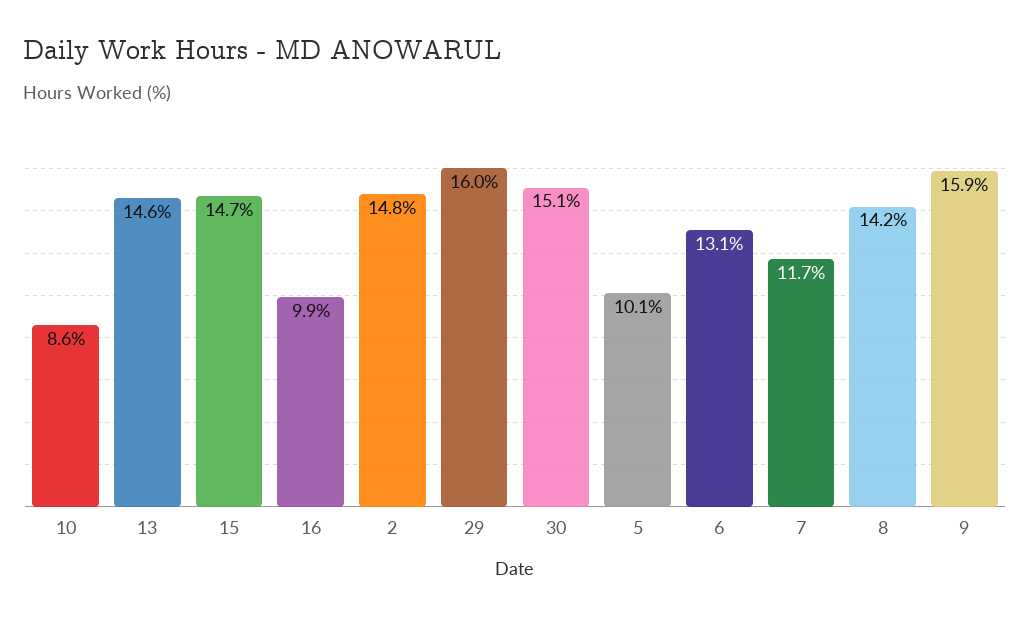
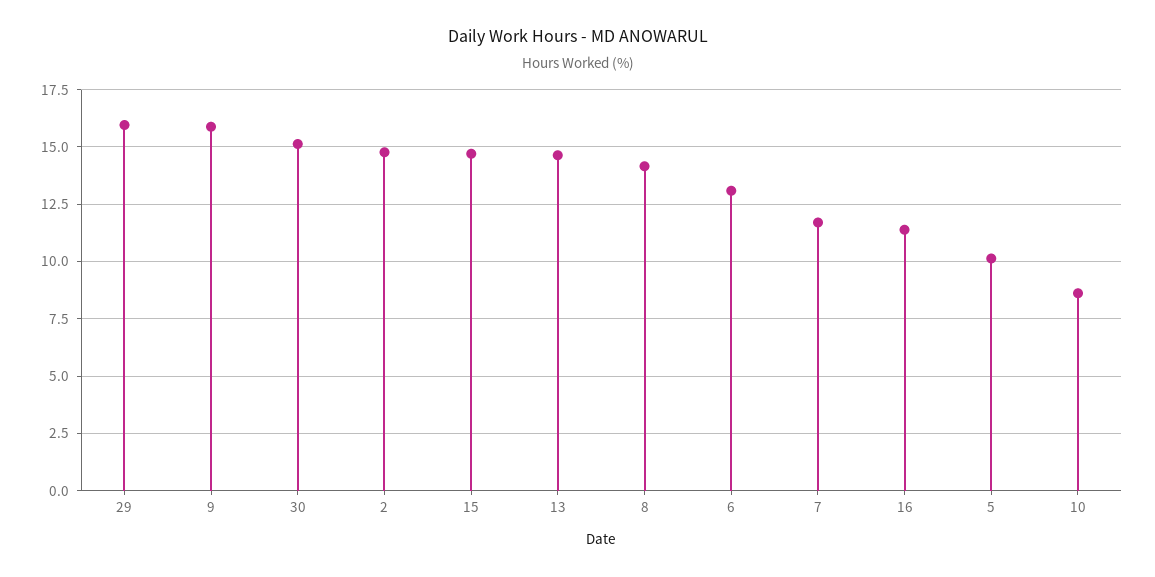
16: 9.9 -> 11.5

